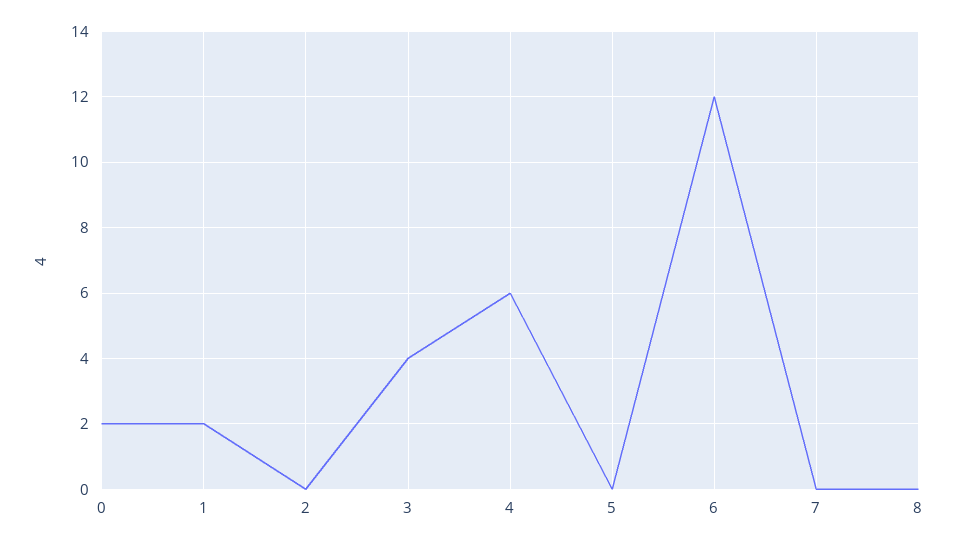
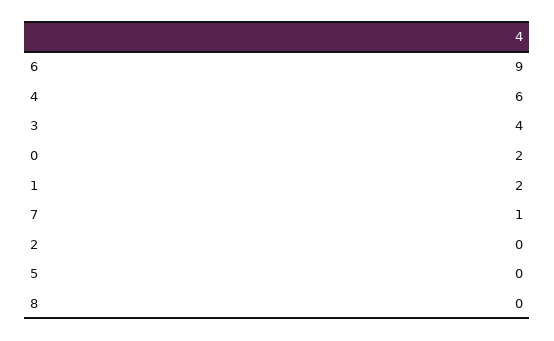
6: 12 -> 9
7: 0 -> 1

